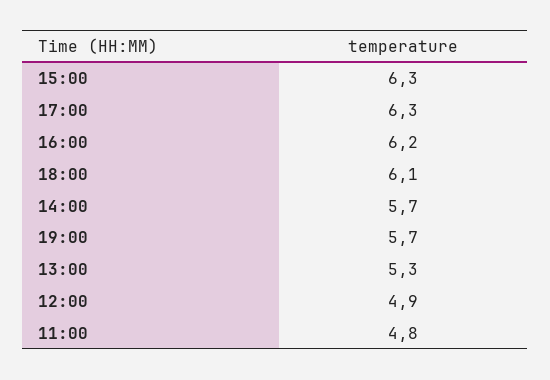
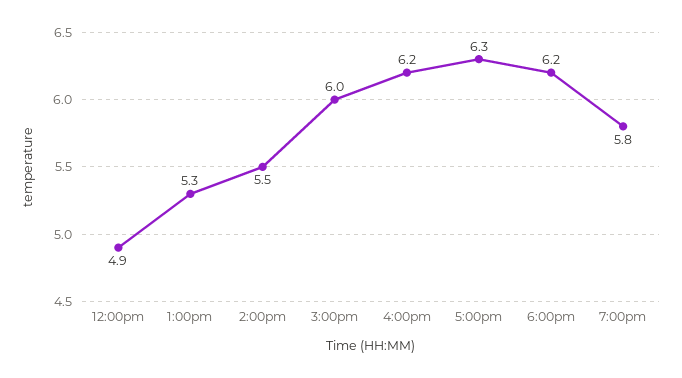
15:00: 6.3 -> 6
18:00: 6.1 -> 6.2
14:00: 5.7 -> 5.5
19:00: 5.7 -> 5.8
11:00: 4.8 -> none

